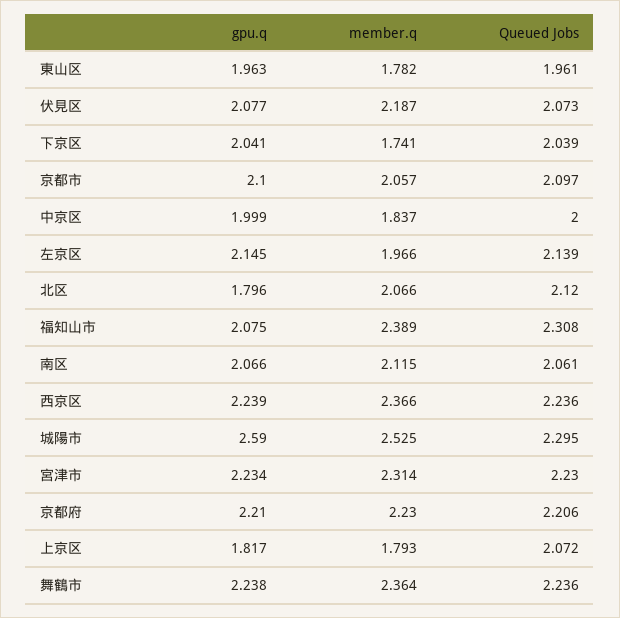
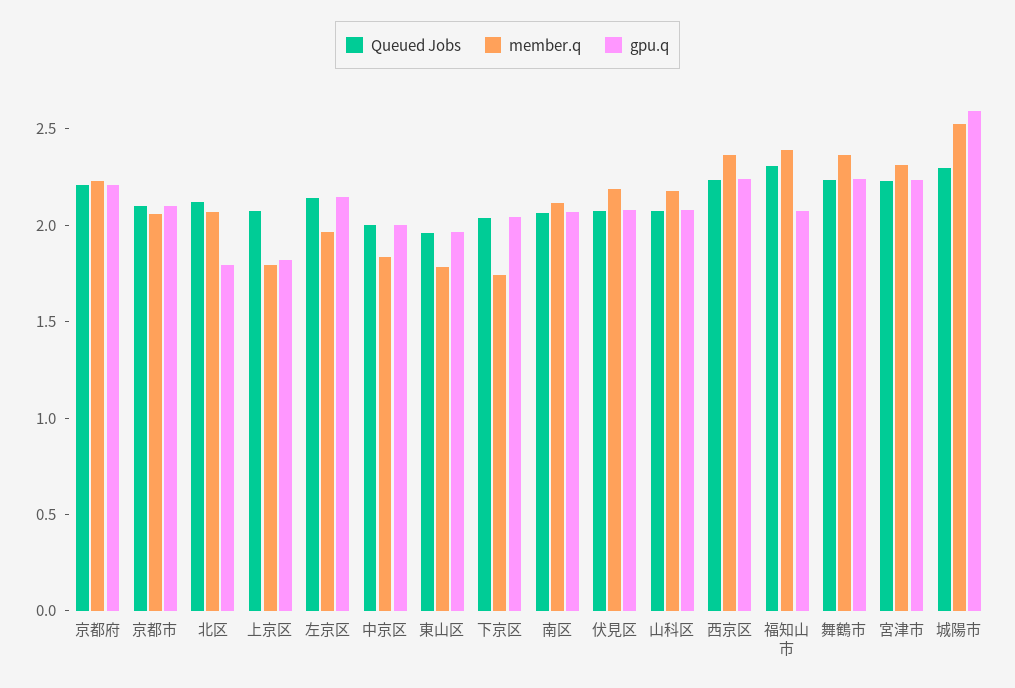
Queued Jobs, 山科区: none -> 2.1
member.q, 山科区: none -> 2.2
gpu.q, 山科区: none -> 2.1

